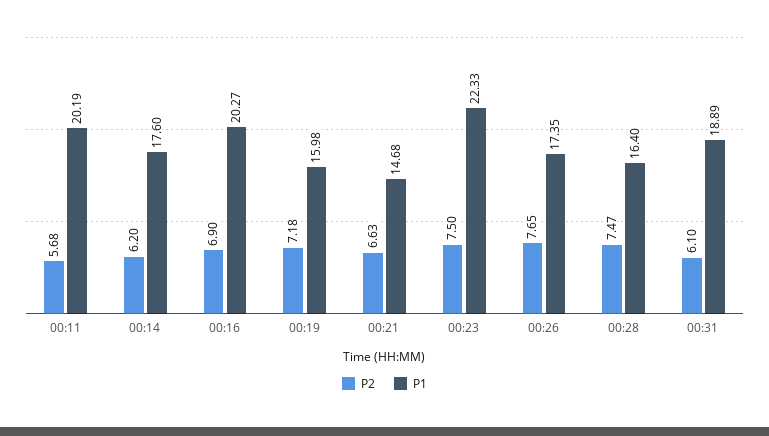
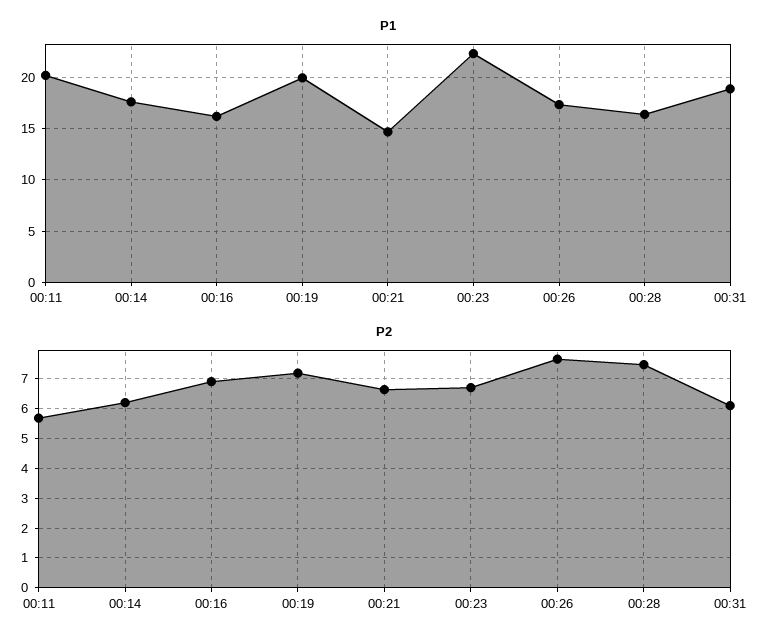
P1, 00:16: 20.27 -> 16
P1, 00:19: 15.98 -> 20
P2, 00:23: 7.5 -> 6.75

